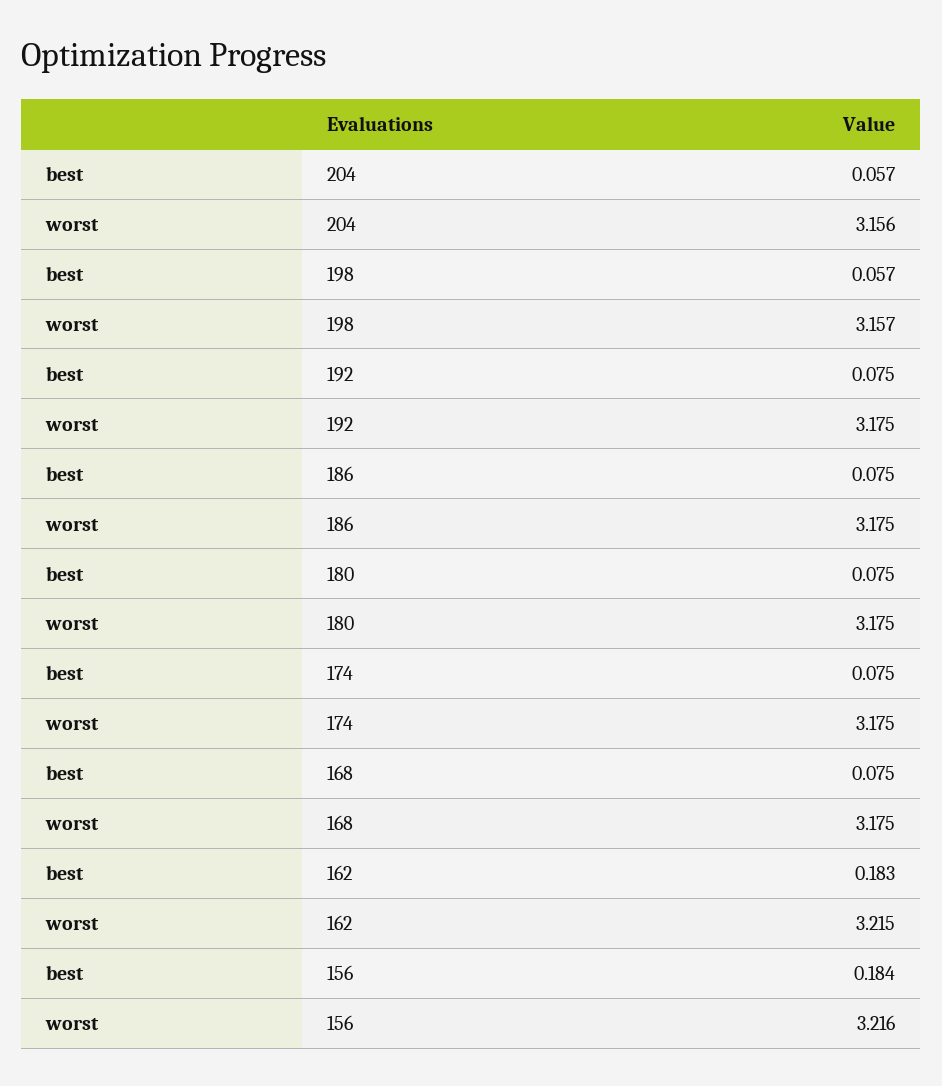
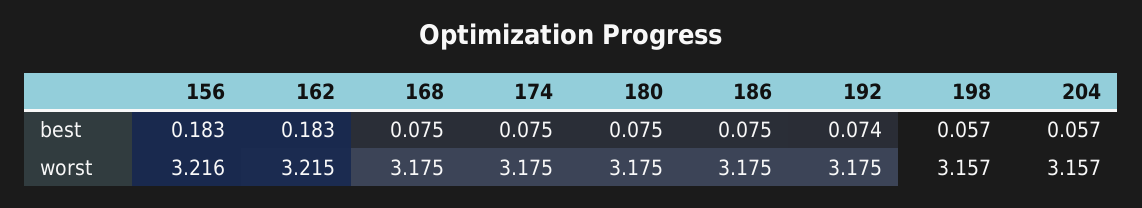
worst, 204: 3.156 -> 3.157
best, 192: 0.075 -> 0.074
best, 156: 0.184 -> 0.183

